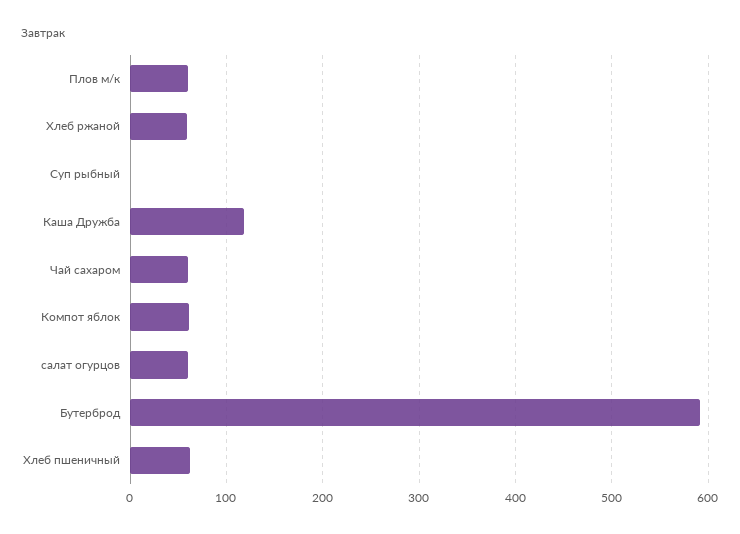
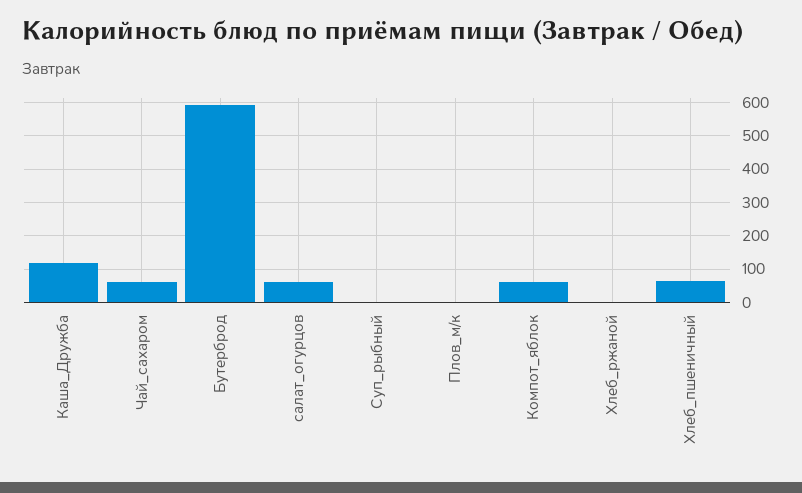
Плов м/к: 60 -> 0
Хлеб ржаной: 60 -> 0

